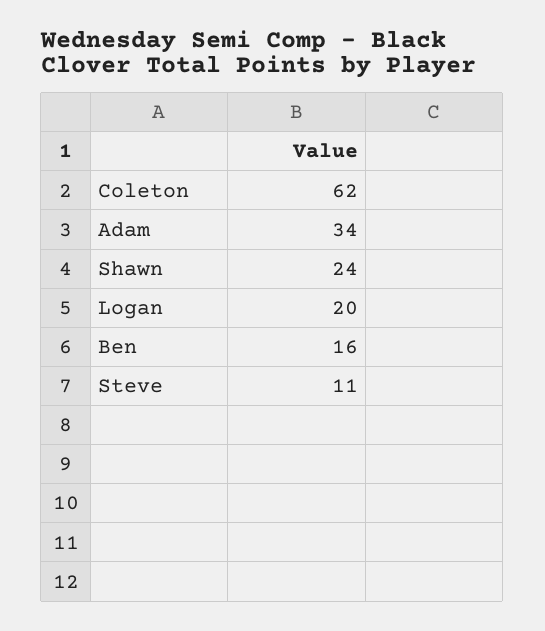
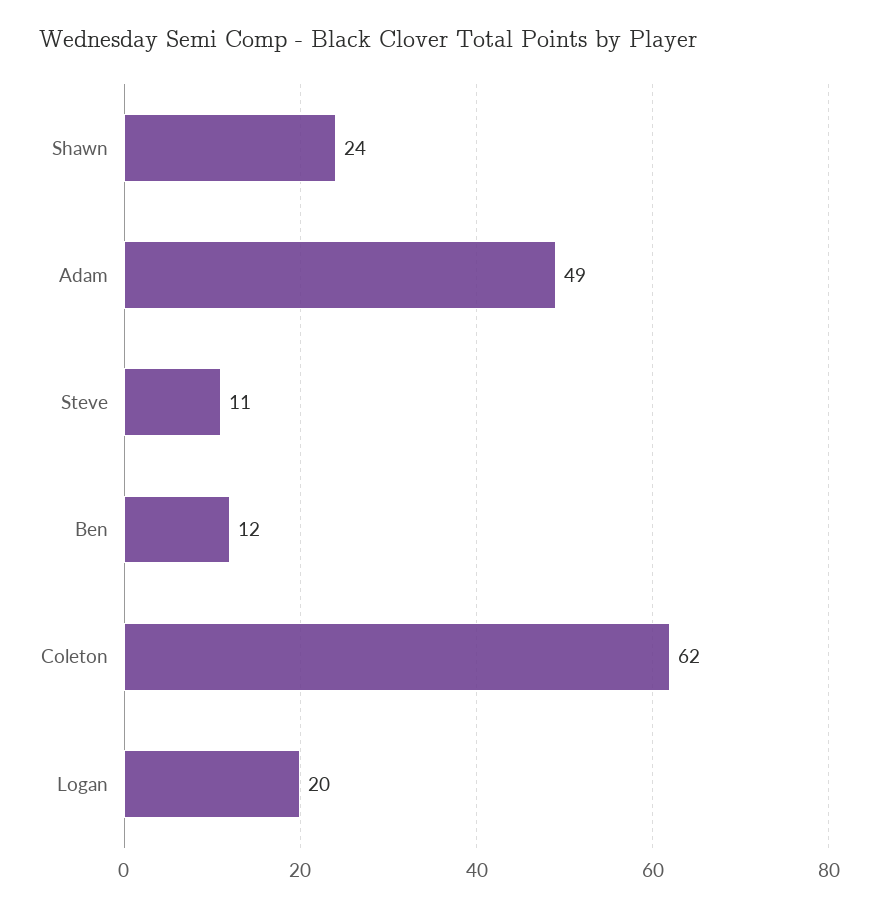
Adam: 34 -> 49
Ben: 16 -> 12

